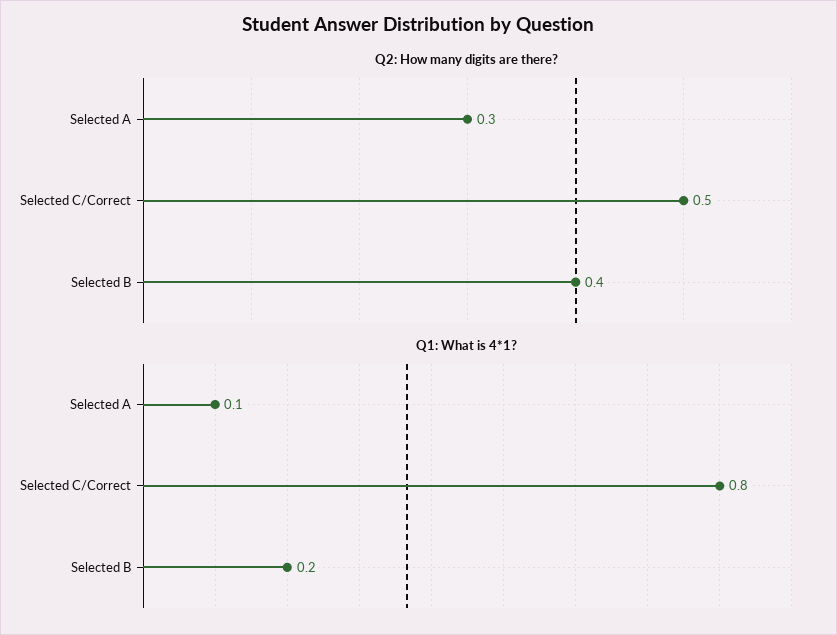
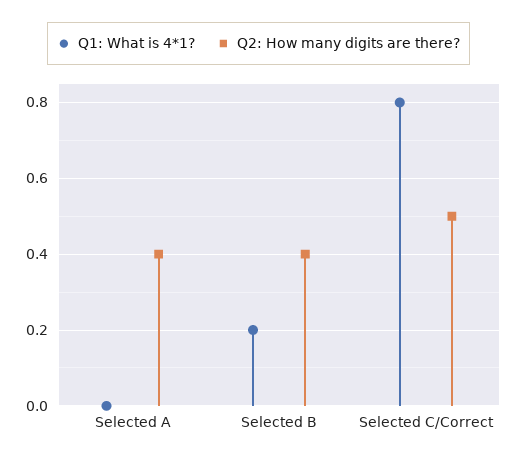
Q2: How many digits are there?, Selected A: 0.3 -> 0.4
Q1: What is 4*1?, Selected A: 0.1 -> 0

